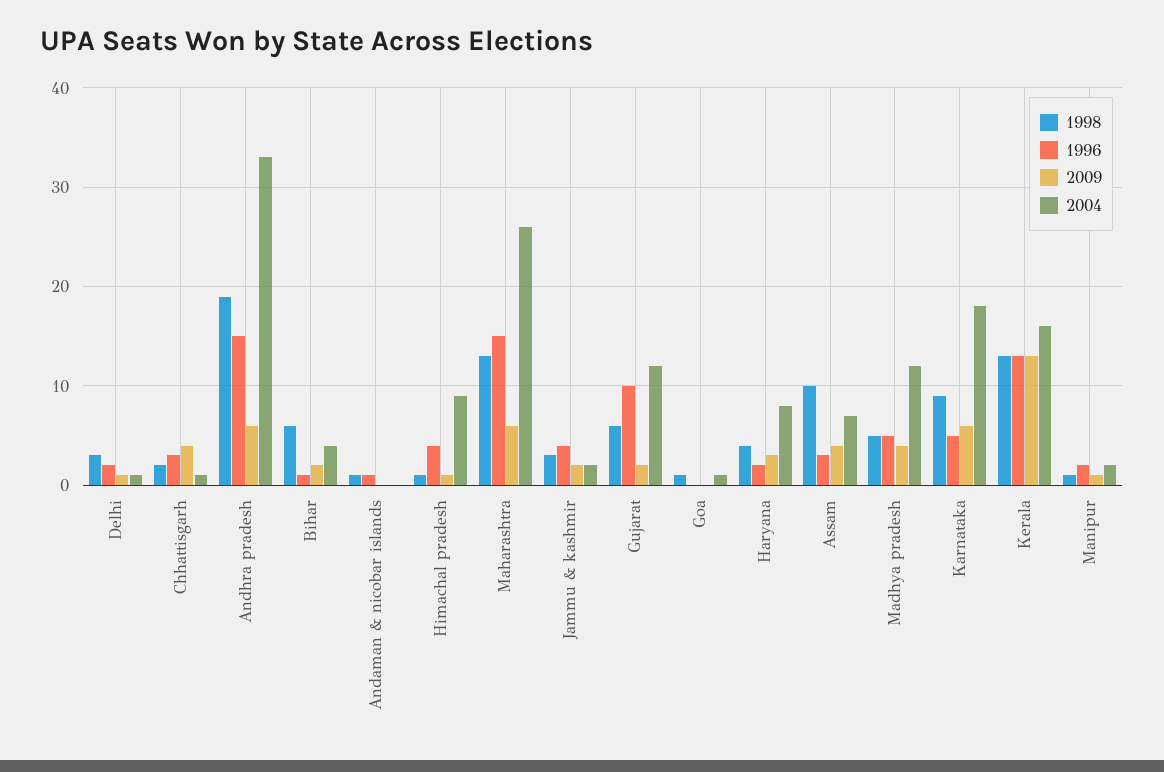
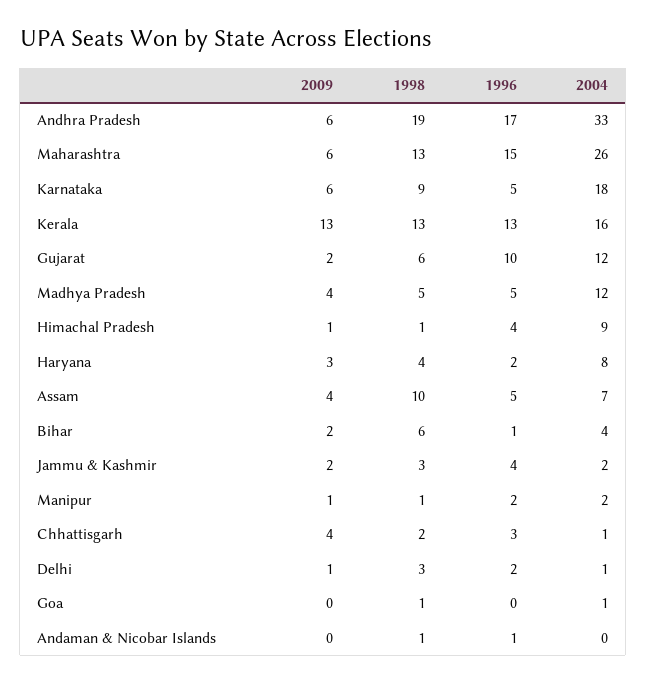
1996, Andhra pradesh: 15 -> 17
1996, Assam: 3 -> 5

